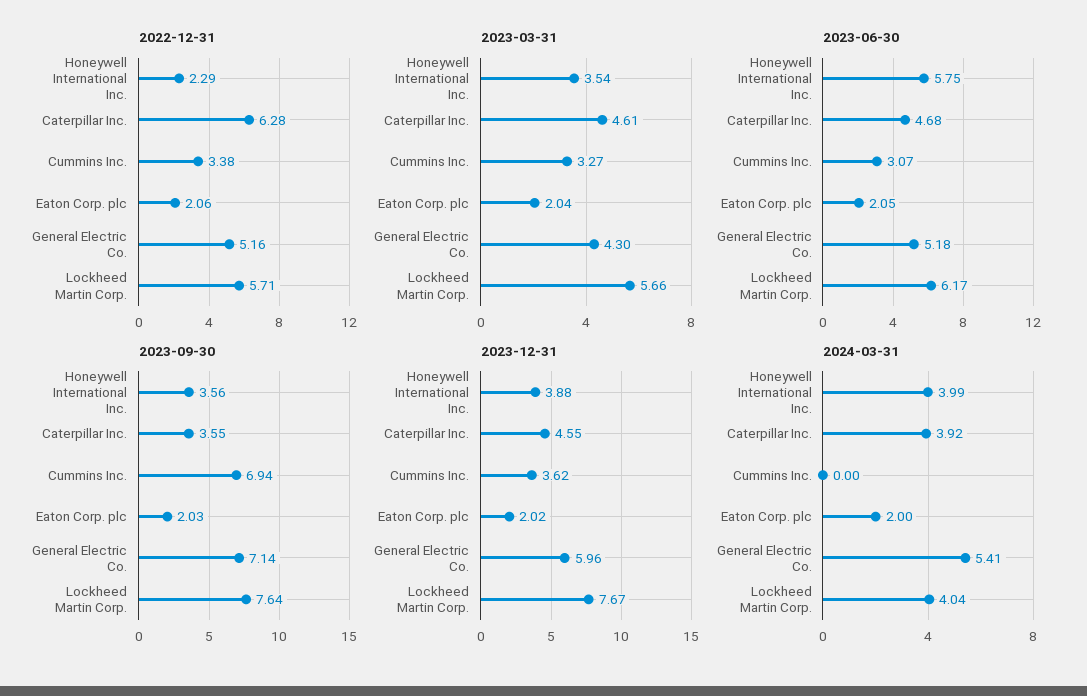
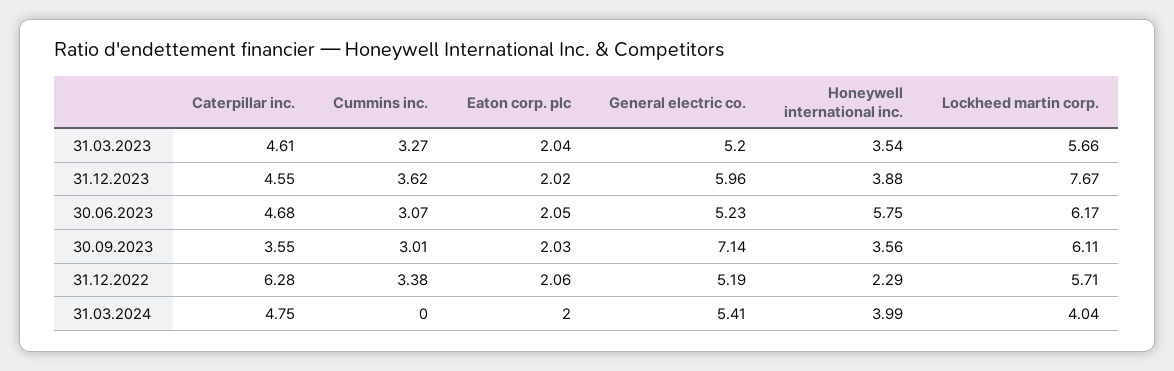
2022-12-31, General Electric Co.: 5.16 -> 5.19
2023-03-31, General Electric Co.: 4.3 -> 5.2
2023-06-30, General Electric Co.: 5.18 -> 5.23
2023-09-30, Cummins Inc.: 6.94 -> 3.01
2023-09-30, Lockheed Martin Corp.: 7.64 -> 6.11
2024-03-31, Caterpillar Inc.: 3.92 -> 4.75

